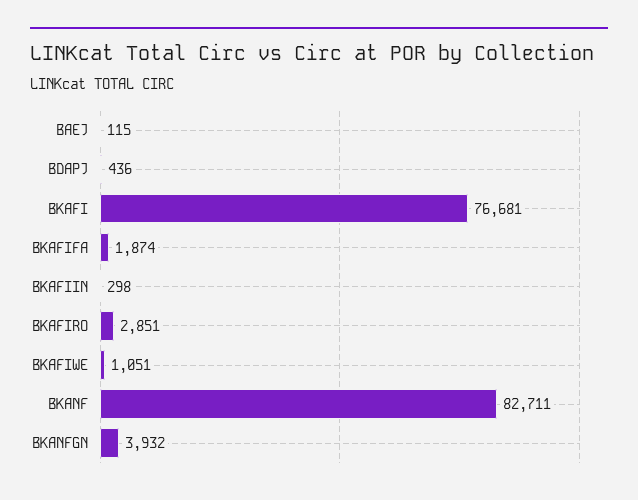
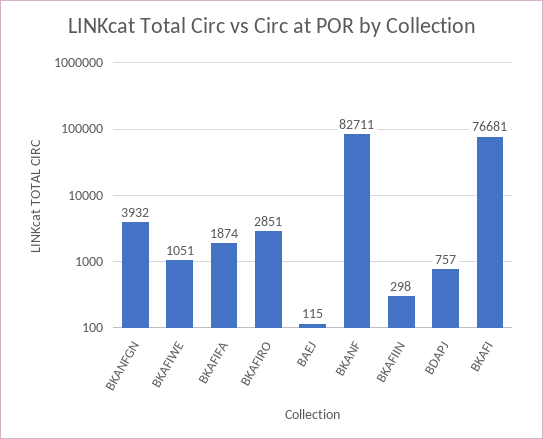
BDAPJ: 436 -> 757

